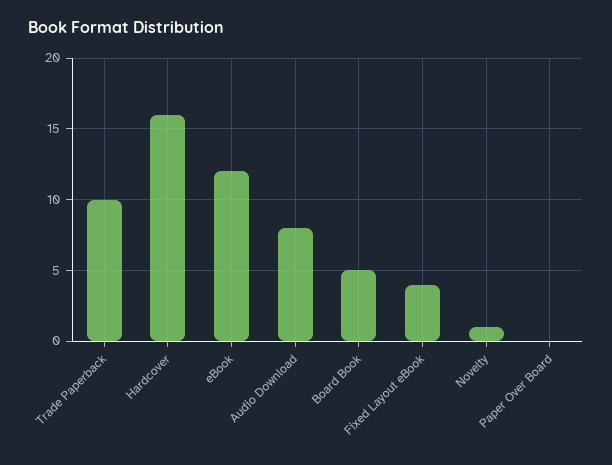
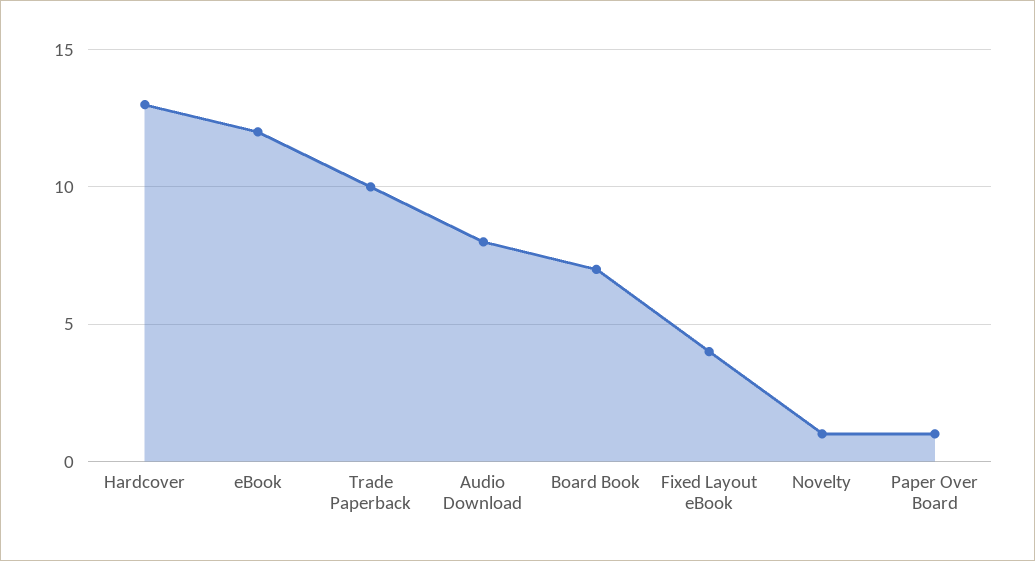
Hardcover: 16 -> 13
Board Book: 5 -> 7
Paper Over Board: 0 -> 1

